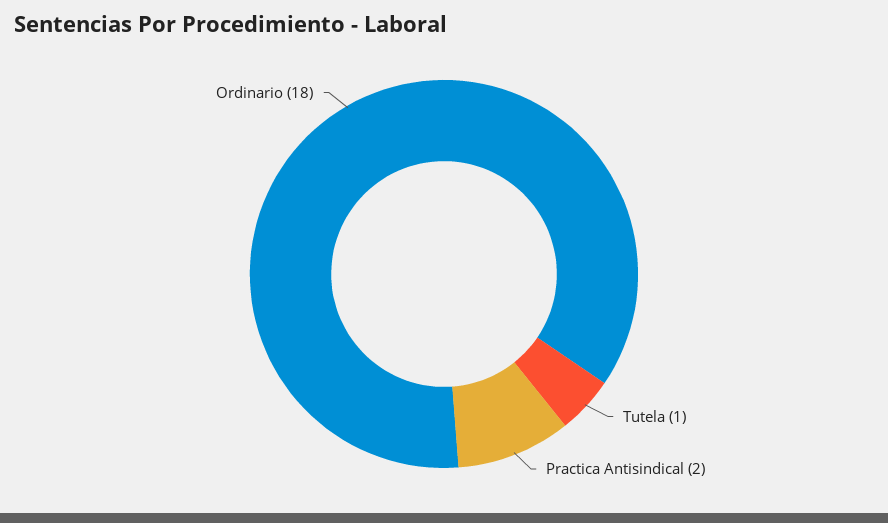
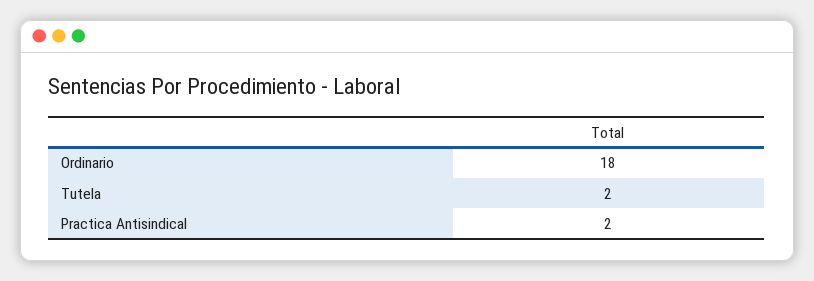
Tutela: 1 -> 2

